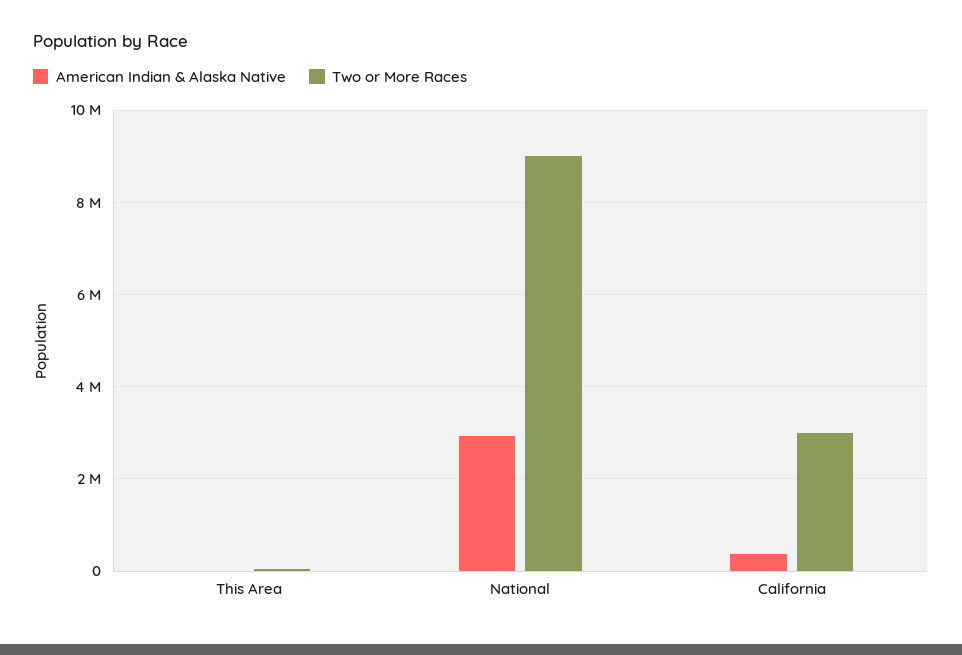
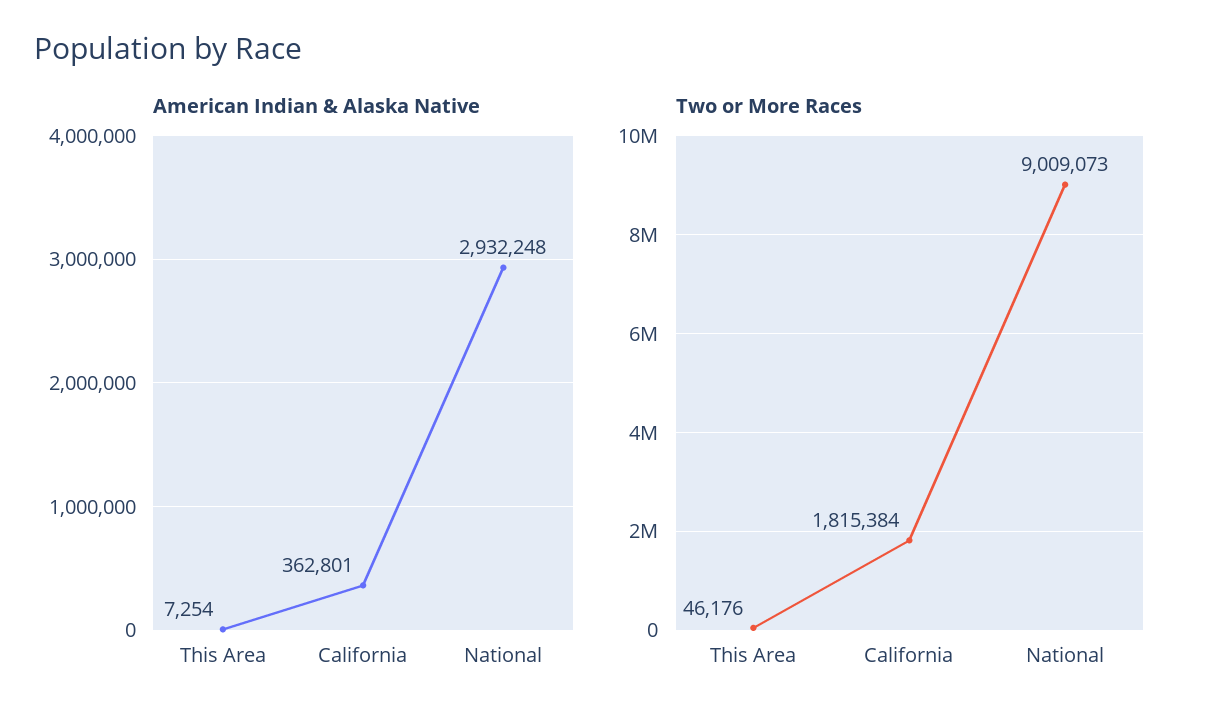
Two or More Races, California: 3000000 -> 1815384

